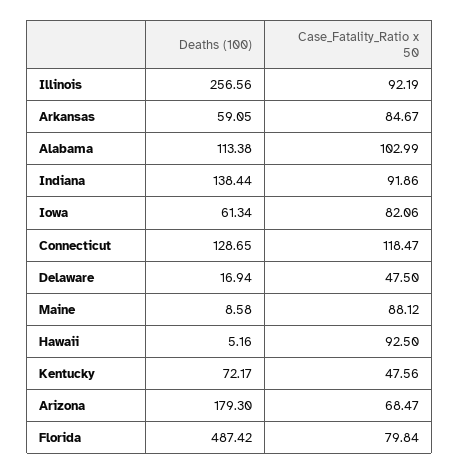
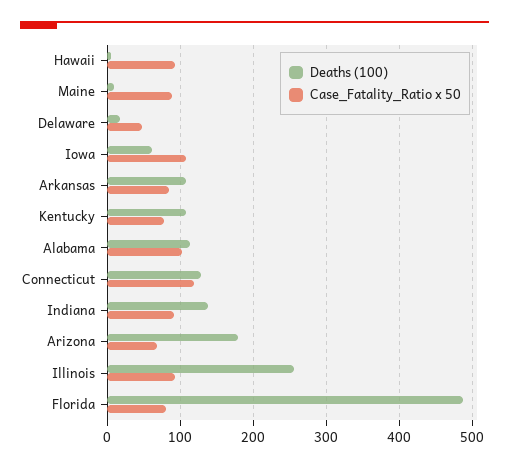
Deaths (100), Arkansas: 59.05 -> 110
Case_Fatality_Ratio x 50, Iowa: 82.06 -> 110
Deaths (100), Kentucky: 72.17 -> 110
Case_Fatality_Ratio x 50, Kentucky: 47.56 -> 80

